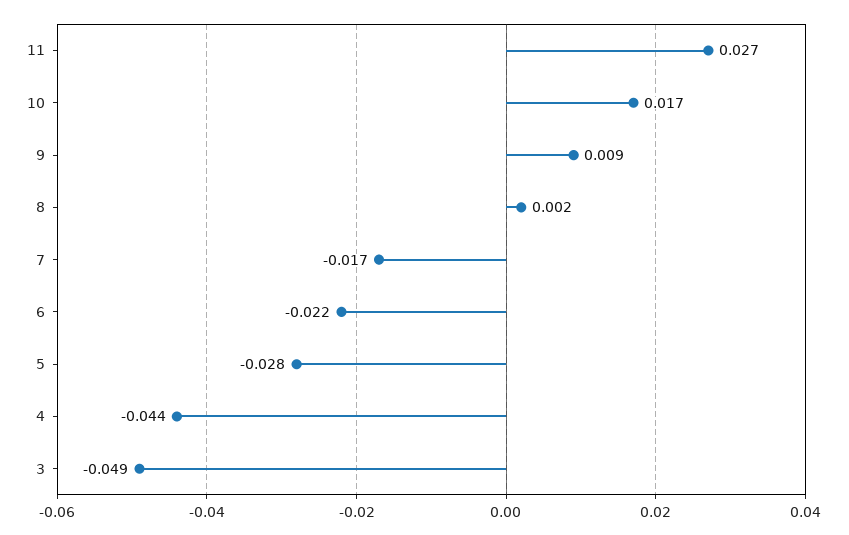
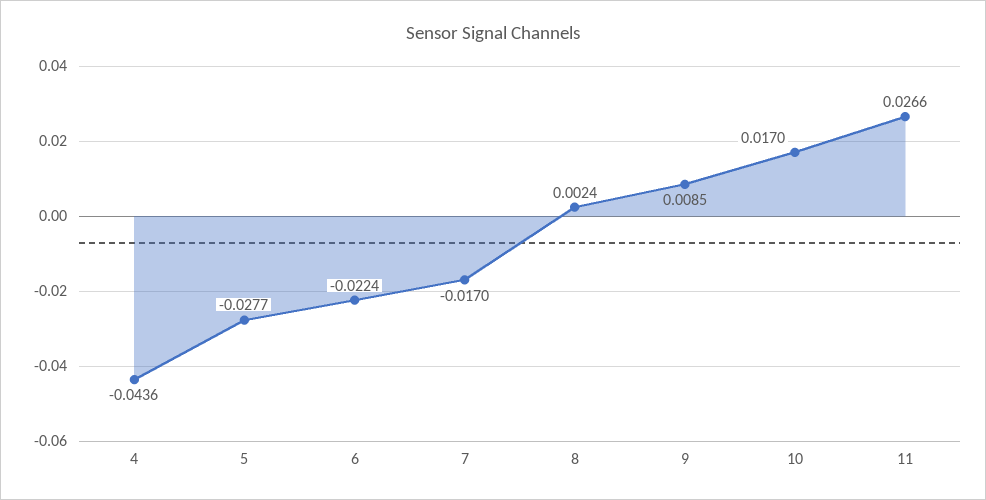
3: -0.049 -> none

